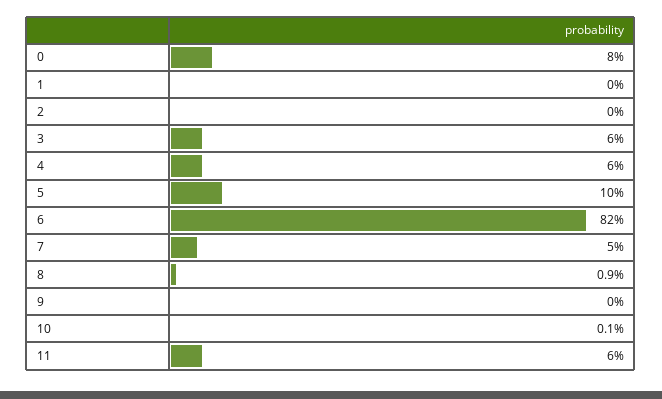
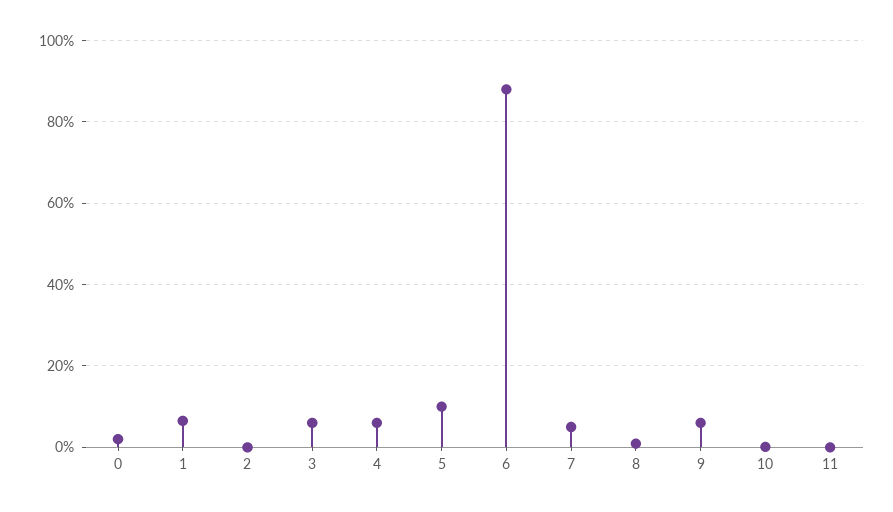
0: 8 -> 2
1: 0 -> 6
6: 82 -> 88
9: 0 -> 6
11: 6 -> 0

